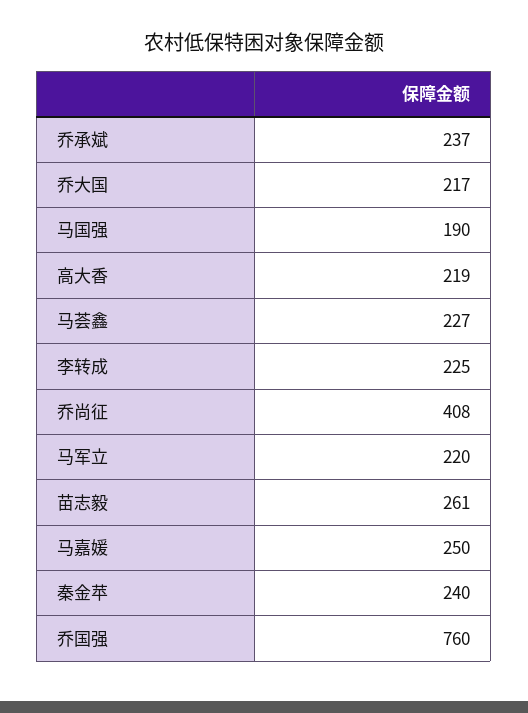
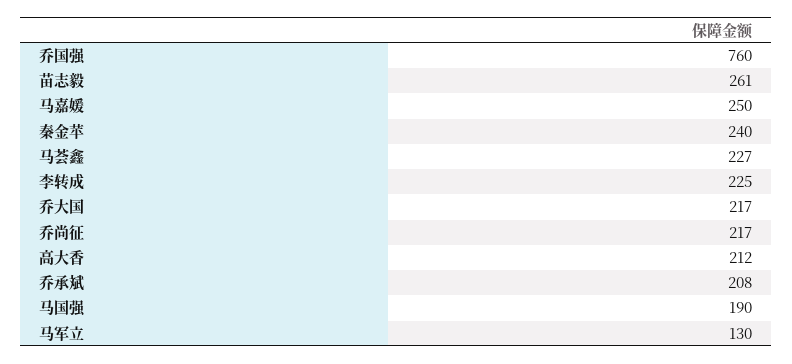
乔承斌: 237 -> 208
高大香: 219 -> 212
乔尚征: 408 -> 217
马军立: 220 -> 130

